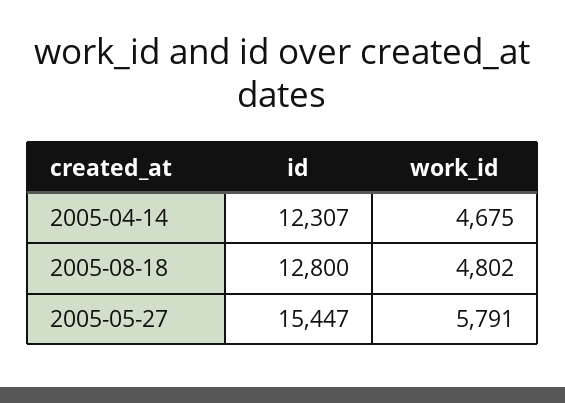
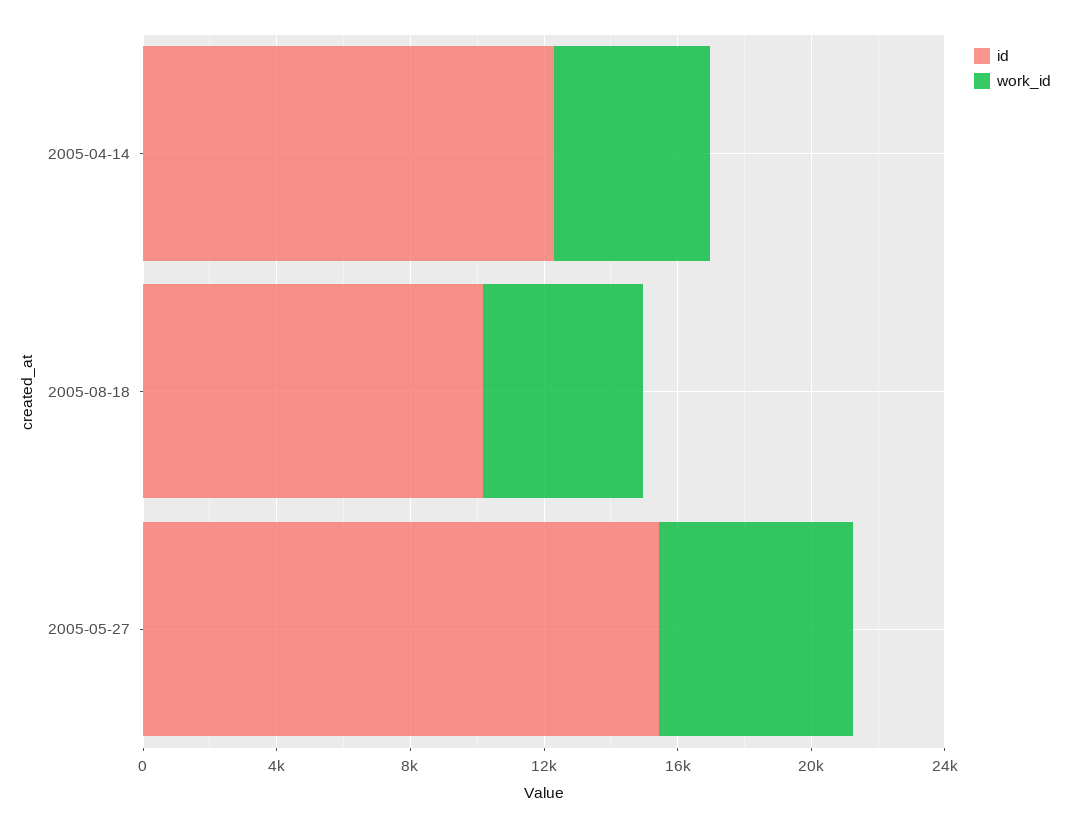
id, 2005-08-18: 12800 -> 10000

